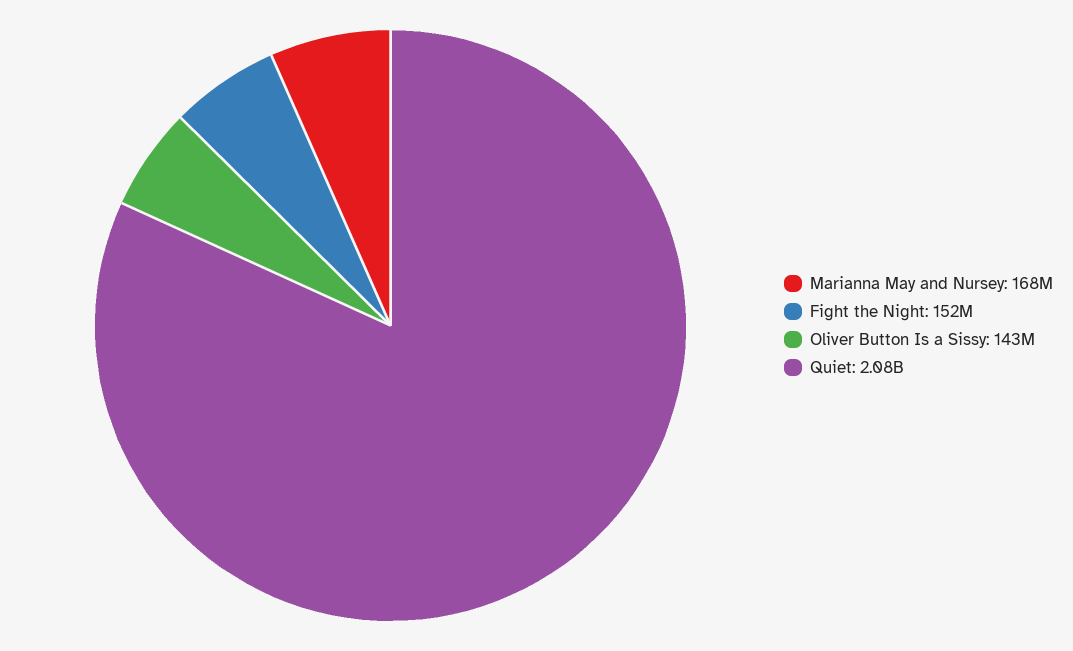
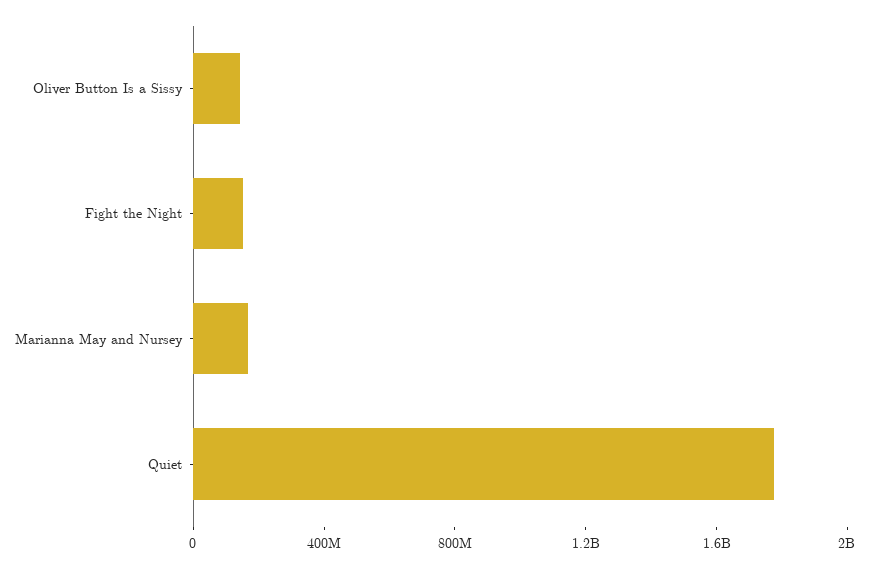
Quiet: 2080000000 -> 1800000000

